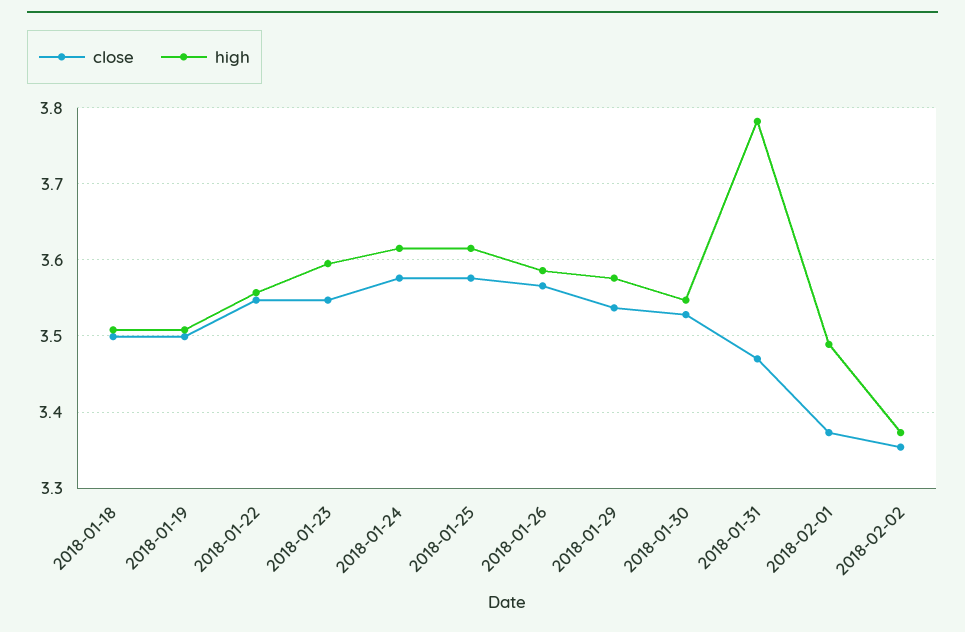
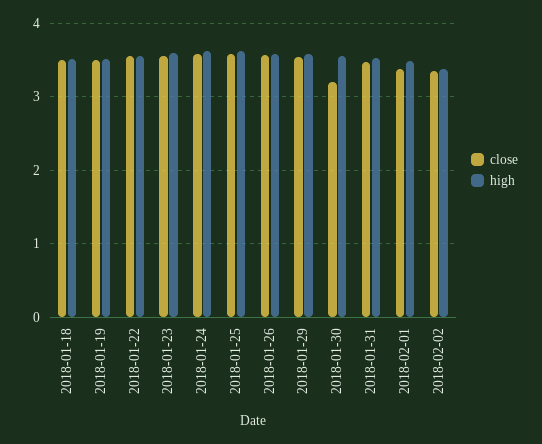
close, 2018-01-30: 3.53 -> 3.2
high, 2018-01-31: 3.78 -> 3.5

